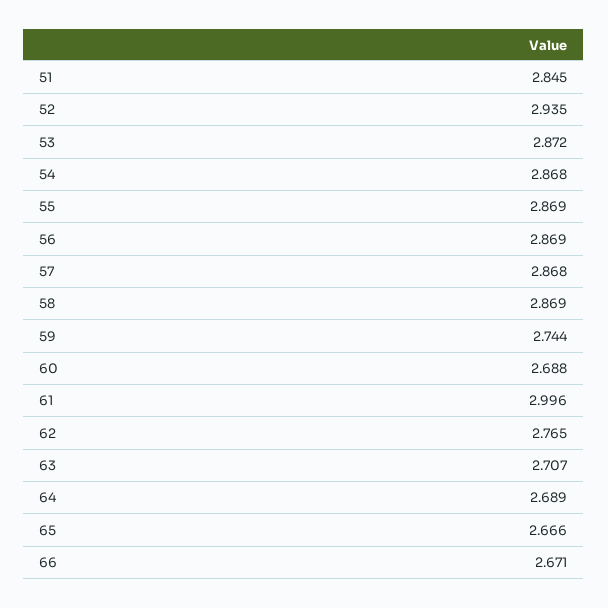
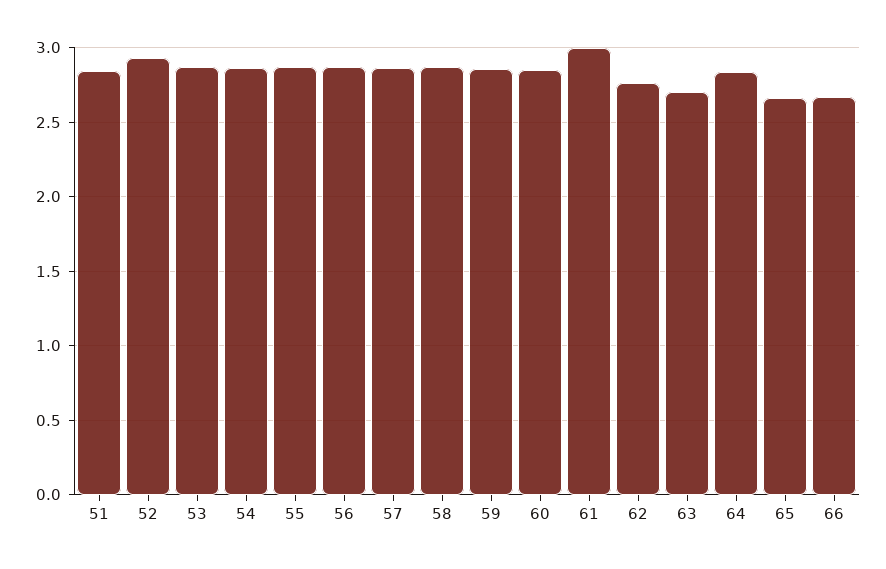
59: 2.744 -> 2.85
60: 2.688 -> 2.85
64: 2.689 -> 2.85

